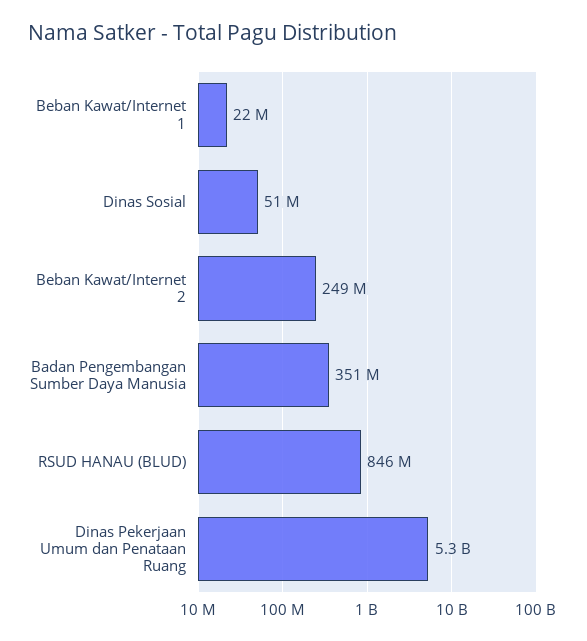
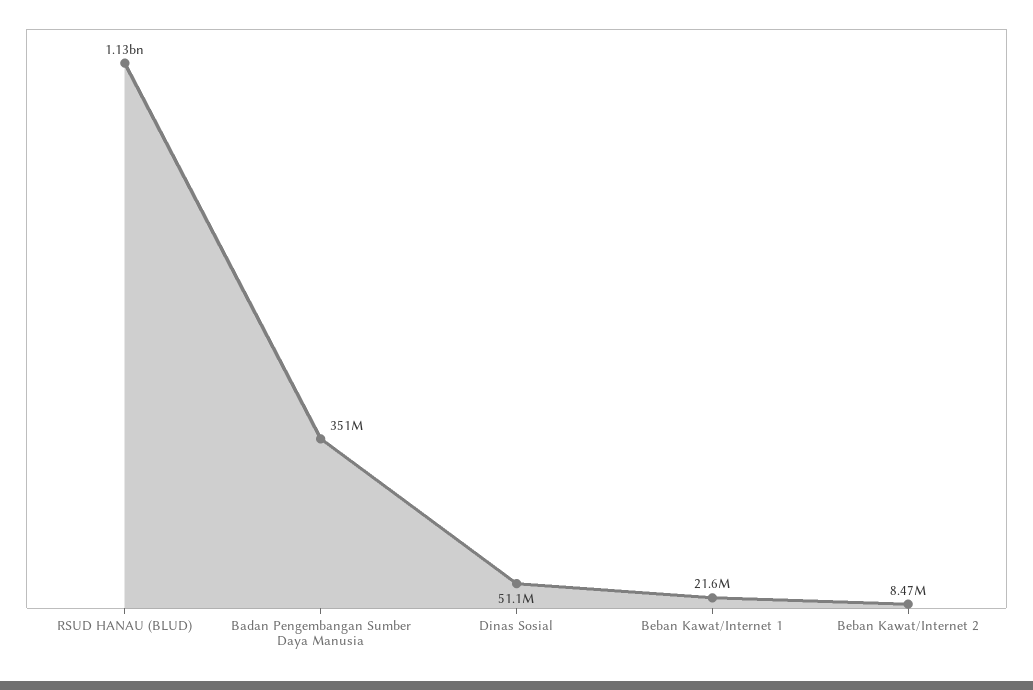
Beban Kawat/Internet 2: 249000000 -> 8470000
RSUD HANAU (BLUD): 846000000 -> 1130000000
Dinas Pekerjaan Umum dan Penataan Ruang: 5300000000 -> none

